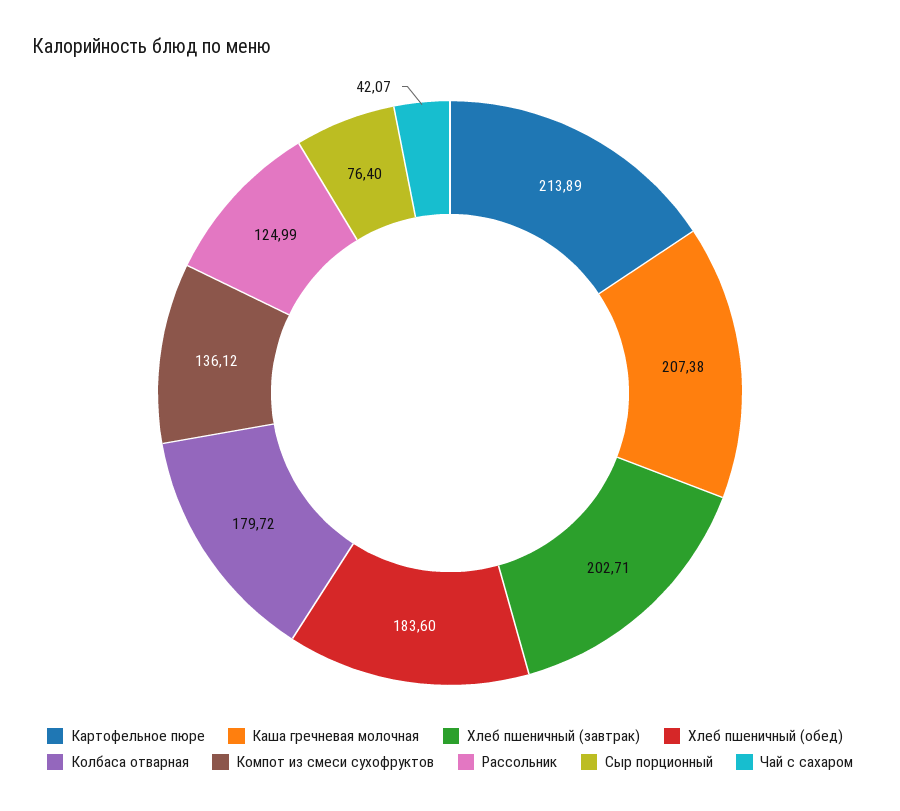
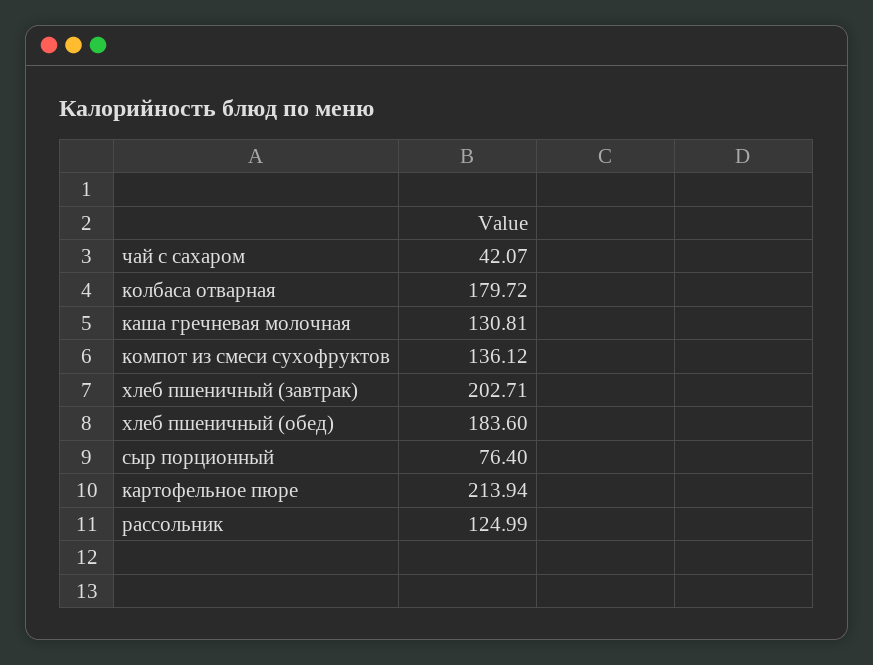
Картофельное пюре: 213.89 -> 213.94
Каша гречневая молочная: 207.38 -> 130.81

